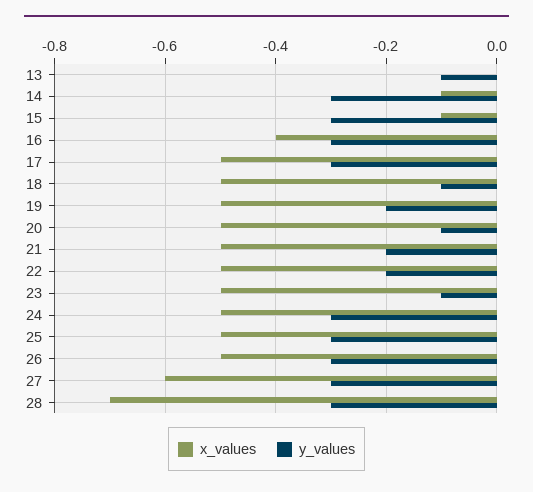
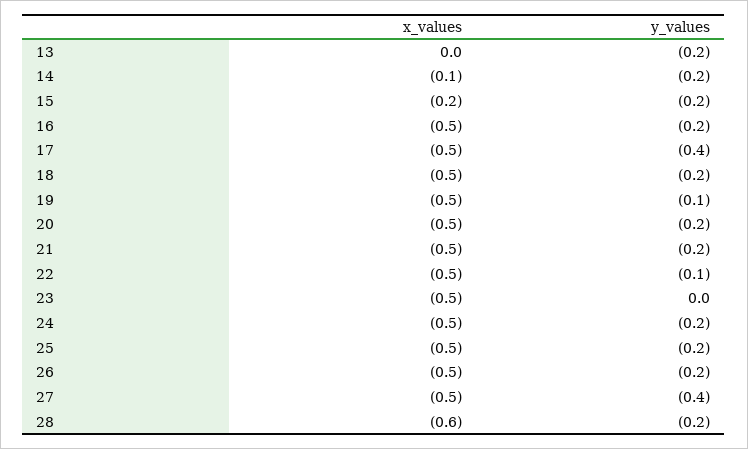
y_values, 13: -0.1 -> -0.2
y_values, 14: -0.3 -> -0.2
x_values, 15: -0.1 -> -0.2
y_values, 15: -0.3 -> -0.2
x_values, 16: -0.4 -> -0.5
y_values, 16: -0.3 -> -0.2
y_values, 17: -0.3 -> -0.4
y_values, 18: -0.1 -> -0.2
y_values, 19: -0.2 -> -0.1
y_values, 20: -0.1 -> -0.2
y_values, 22: -0.2 -> -0.1
y_values, 23: -0.1 -> 0
y_values, 24: -0.3 -> -0.2
y_values, 25: -0.3 -> -0.2
y_values, 26: -0.3 -> -0.2
x_values, 27: -0.6 -> -0.5
y_values, 27: -0.3 -> -0.4
x_values, 28: -0.7 -> -0.6
y_values, 28: -0.3 -> -0.2

